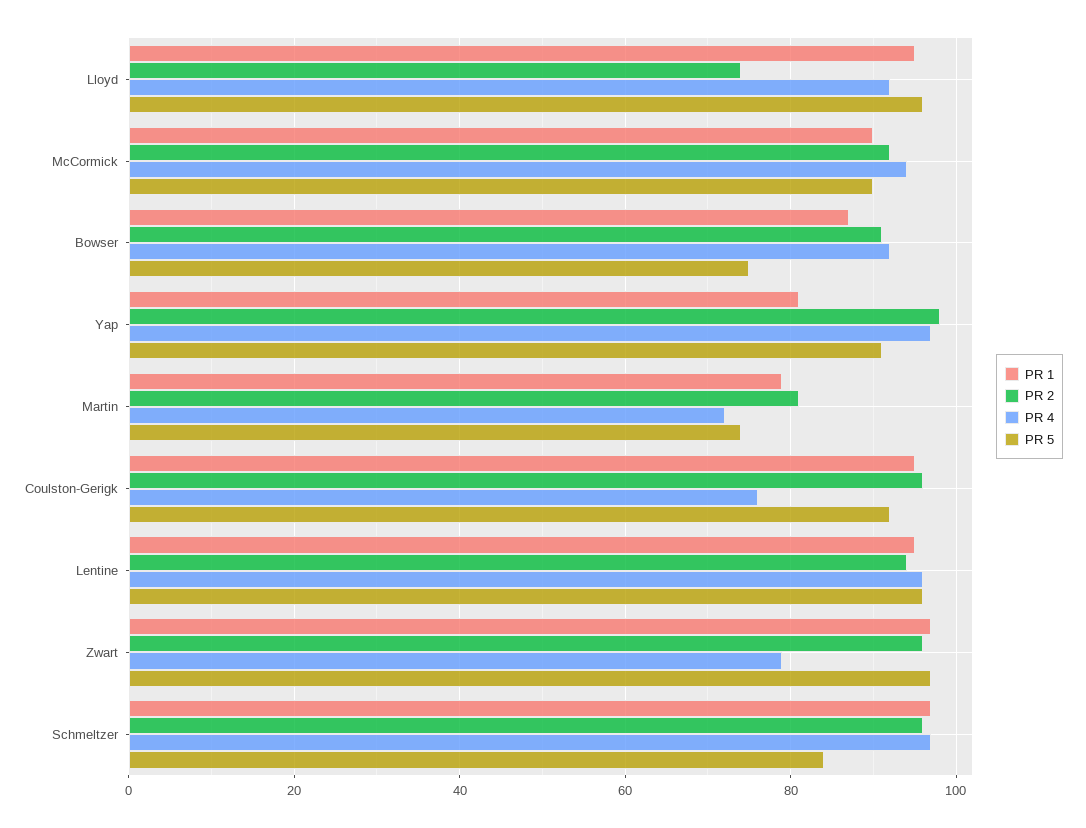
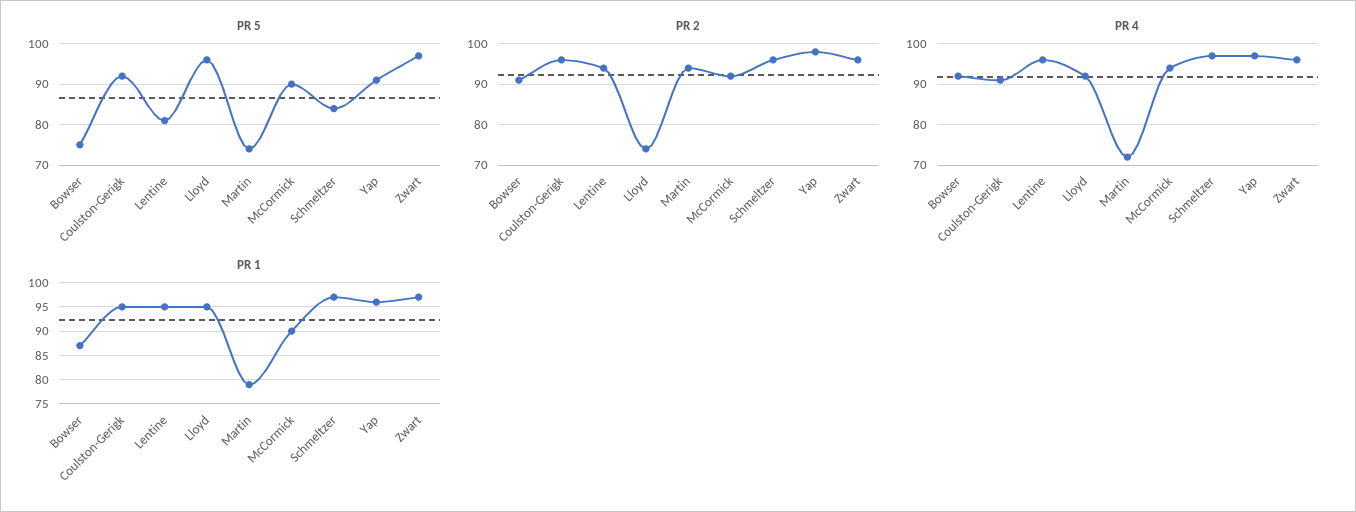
PR 1, Yap: 80 -> 95
PR 2, Martin: 80 -> 95
PR 4, Coulston-Gerigk: 75 -> 90
PR 5, Lentine: 95 -> 80
PR 4, Zwart: 80 -> 95

